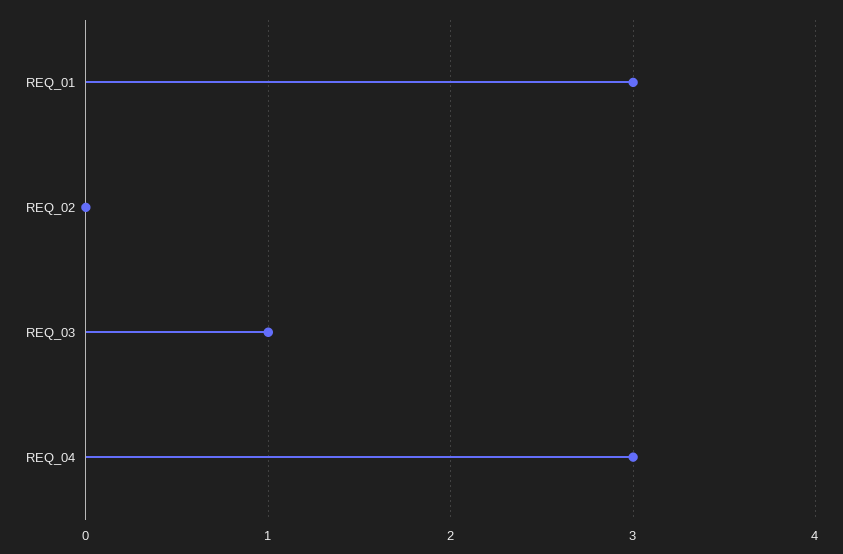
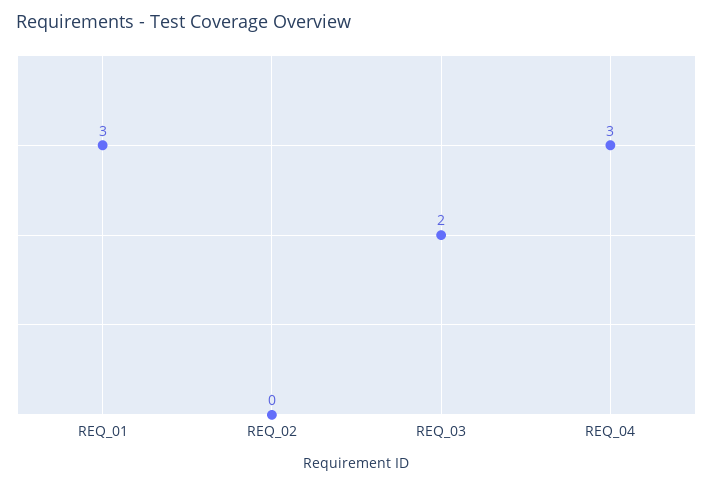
REQ_03: 1 -> 2

